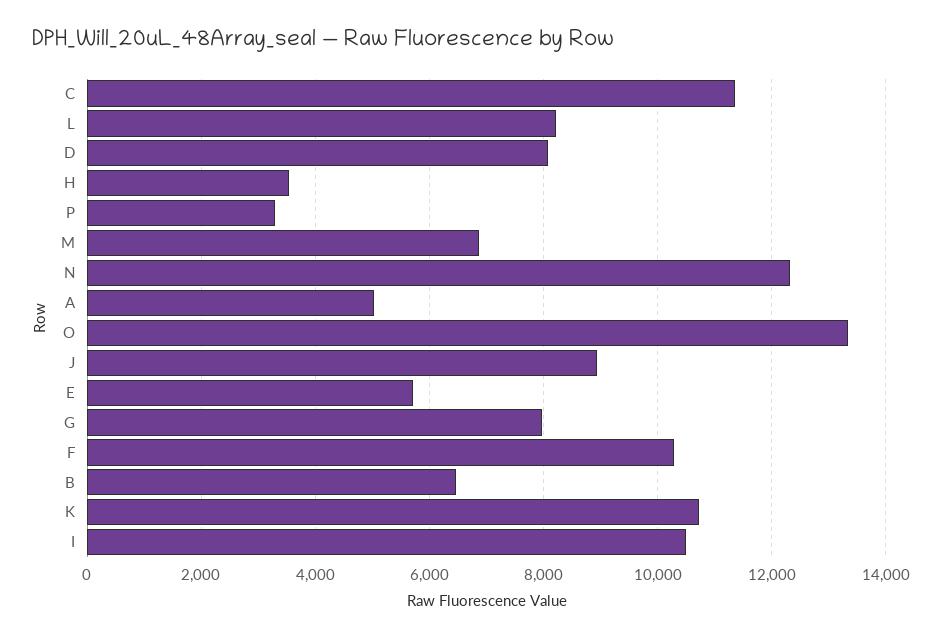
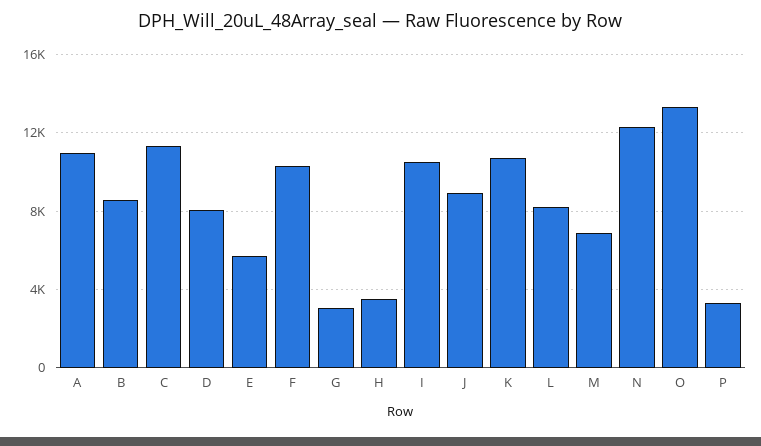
A: 5000 -> 11000
G: 8000 -> 3000
B: 6400 -> 8500

